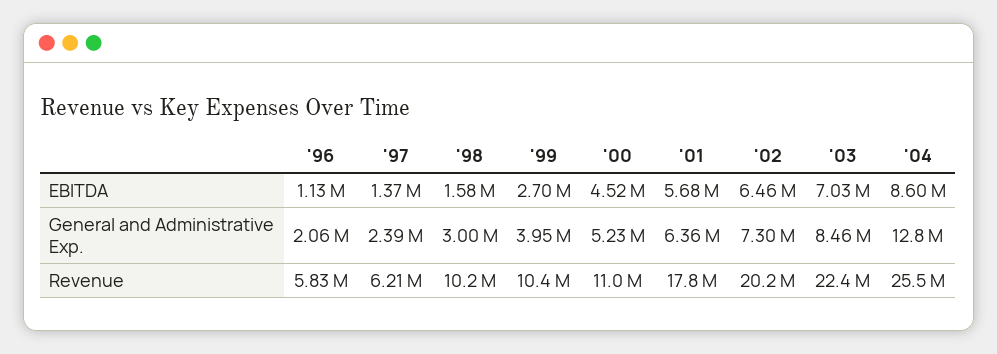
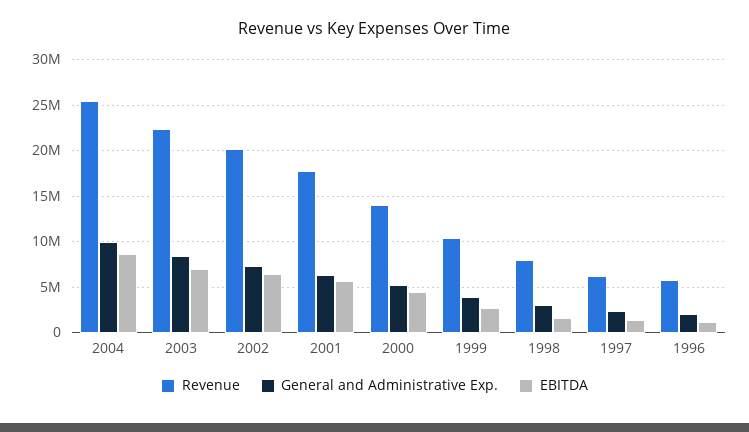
General and Administrative Exp., '04: 12800000 -> 10000000
Revenue, '98: 10200000 -> 8000000
Revenue, '00: 11000000 -> 14000000

